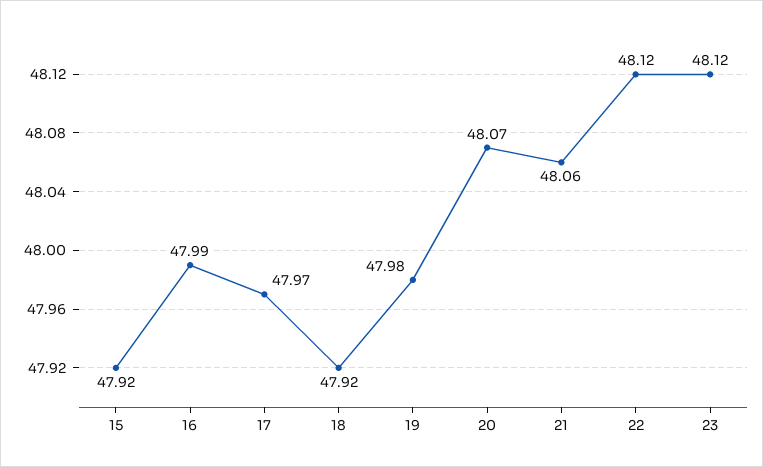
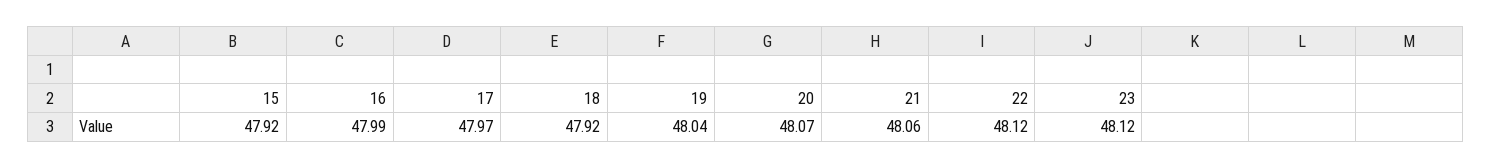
19: 47.98 -> 48.04

